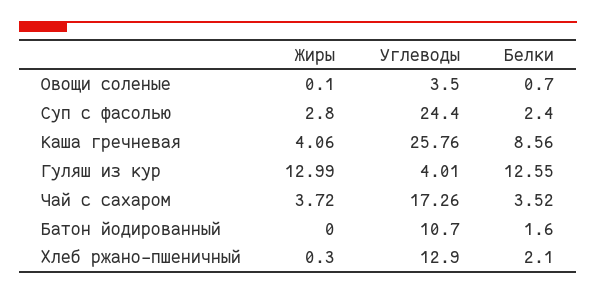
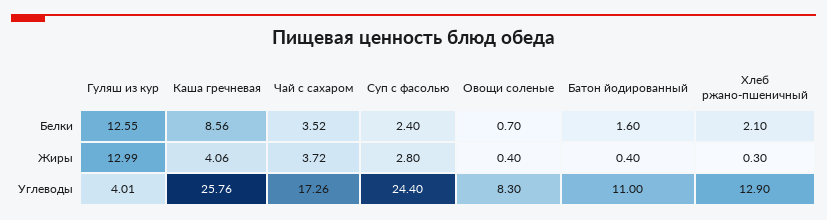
Жиры, Овощи соленые: 0.1 -> 0.4
Углеводы, Овощи соленые: 3.5 -> 8.3
Жиры, Батон йодированный: 0 -> 0.4
Углеводы, Батон йодированный: 10.7 -> 11

